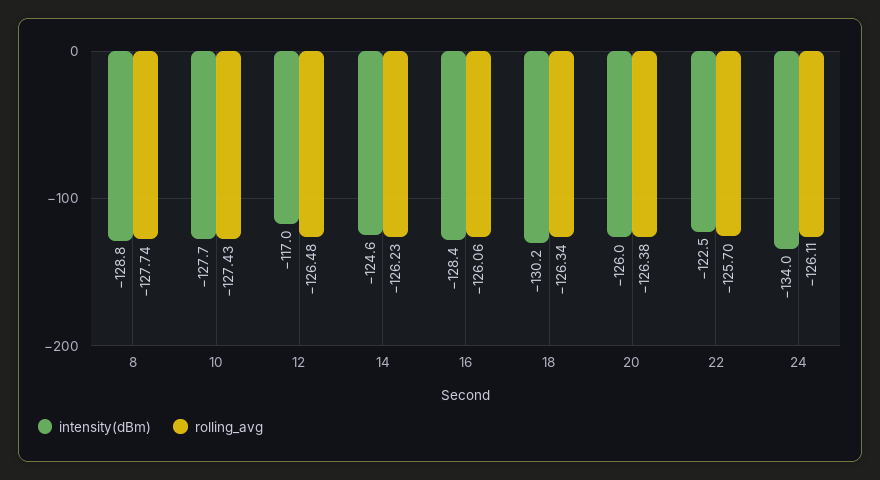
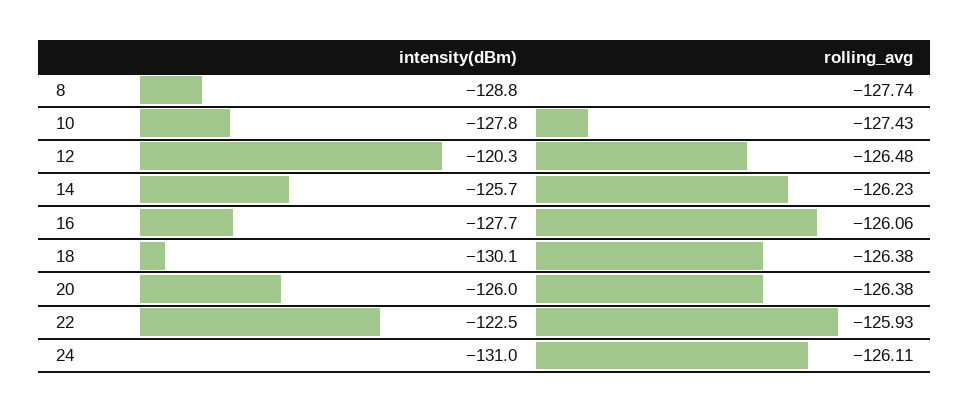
intensity(dBm), 10: -127.7 -> -127.8
intensity(dBm), 12: -117 -> -120.3
intensity(dBm), 14: -124.6 -> -125.7
intensity(dBm), 16: -128.4 -> -127.7
intensity(dBm), 18: -130.2 -> -130.1
rolling_avg, 18: -126.34 -> -126.38
rolling_avg, 22: -125.7 -> -125.93
intensity(dBm), 24: -134 -> -131

